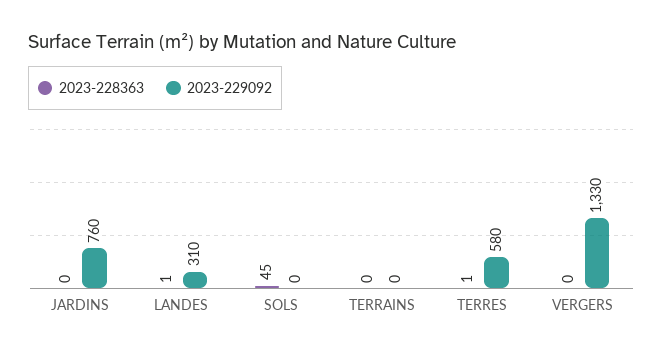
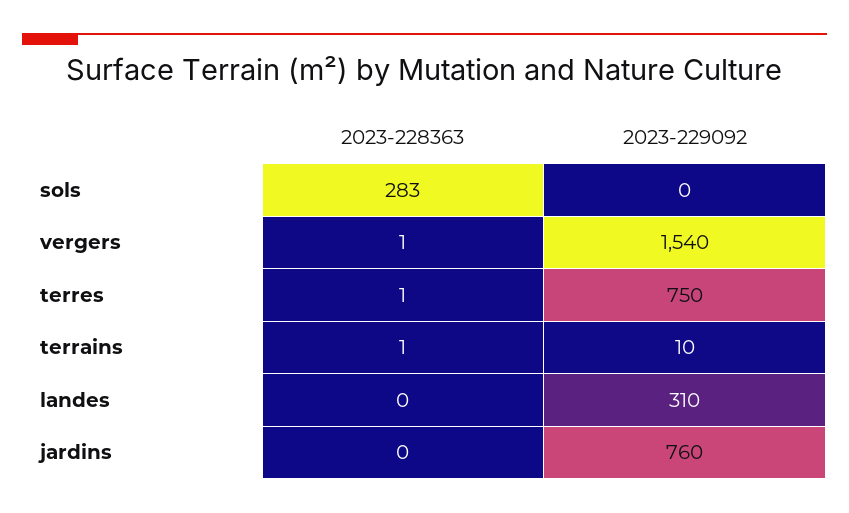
2023-228363, LANDES: 1 -> 0
2023-228363, SOLS: 45 -> 283
2023-228363, TERRAINS: 0 -> 1
2023-229092, TERRAINS: 0 -> 10
2023-229092, TERRES: 580 -> 750
2023-228363, VERGERS: 0 -> 1
2023-229092, VERGERS: 1330 -> 1540

